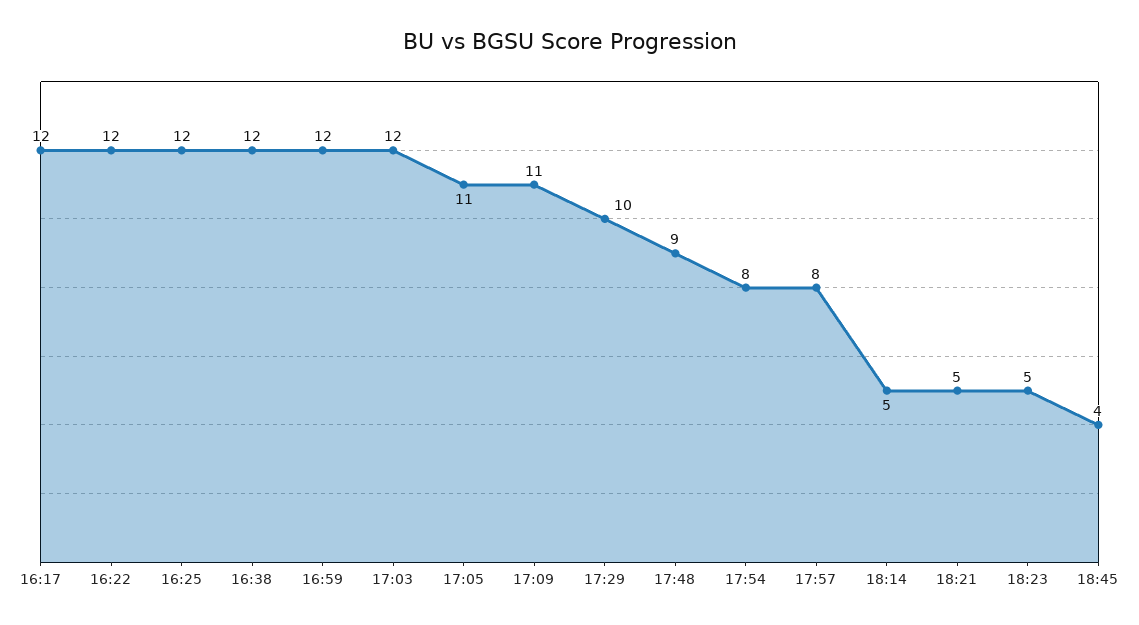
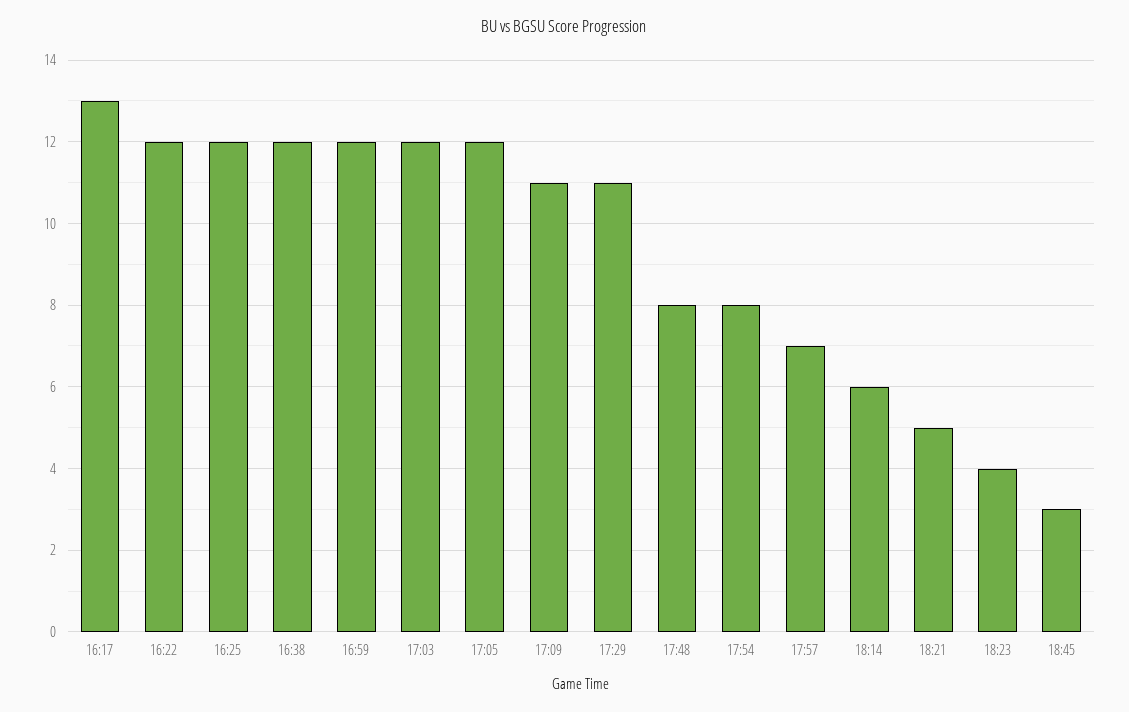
16:17: 12 -> 13
17:05: 11 -> 12
17:29: 10 -> 11
17:48: 9 -> 8
17:57: 8 -> 7
18:14: 5 -> 6
18:23: 5 -> 4
18:45: 4 -> 3

